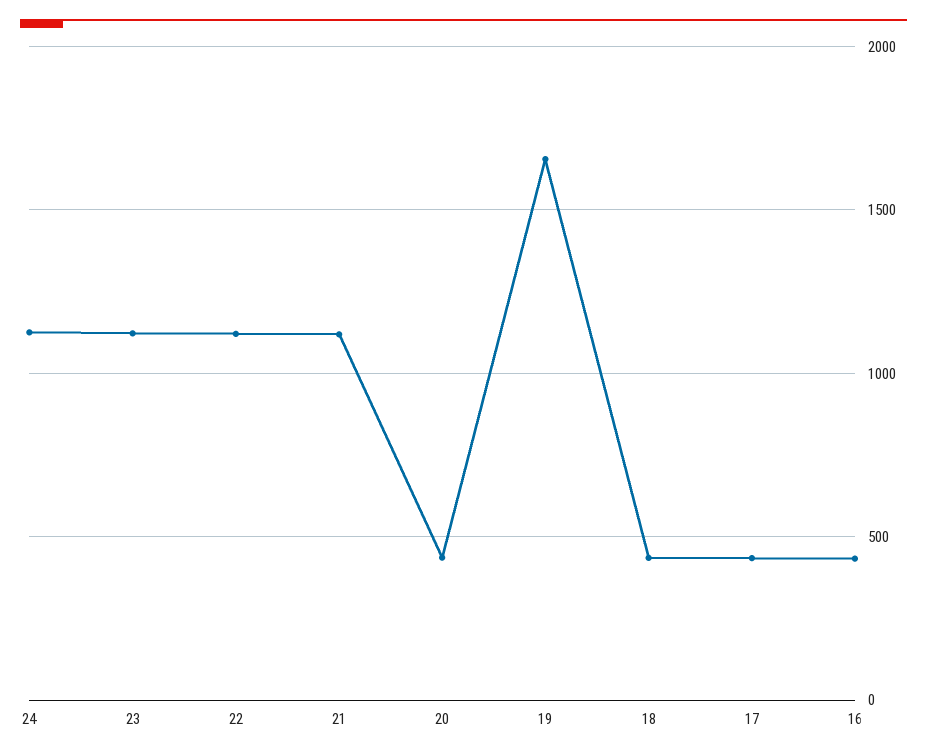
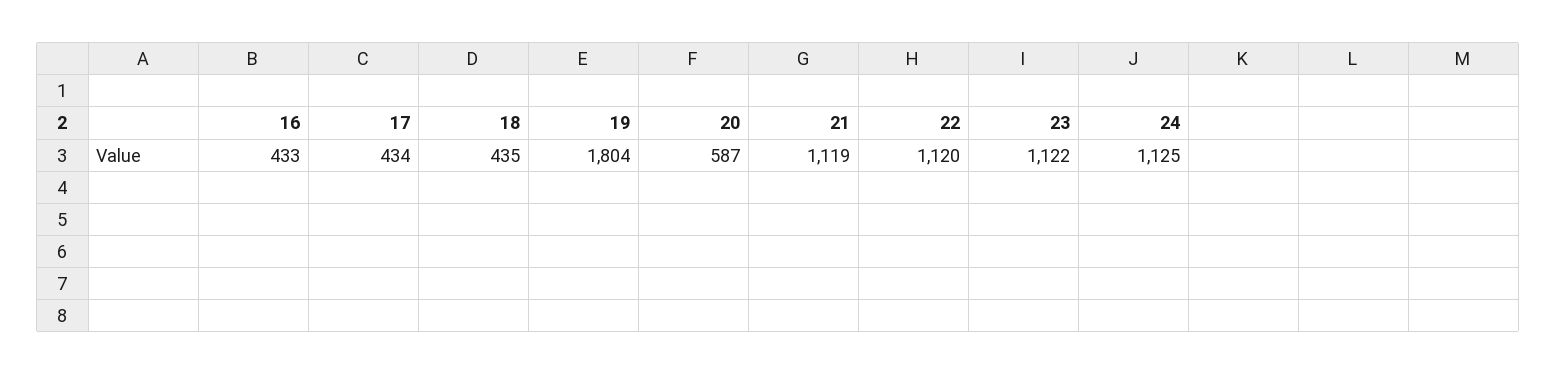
20: 450 -> 587
19: 1650 -> 1804

